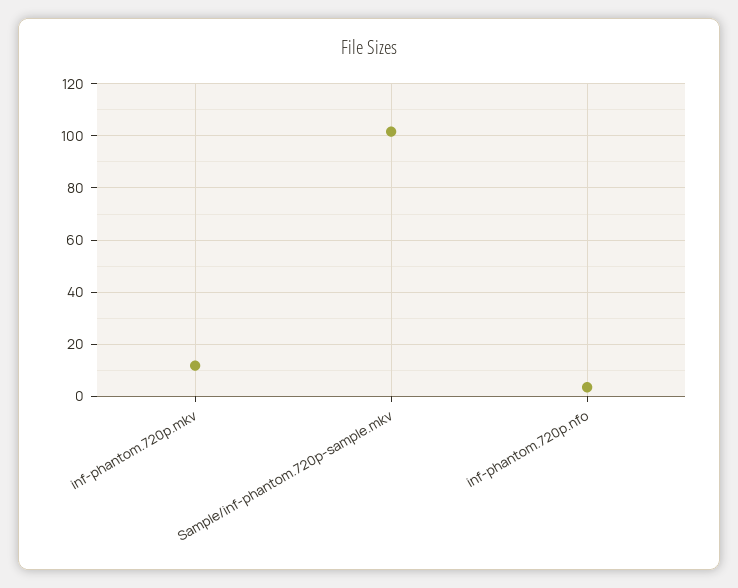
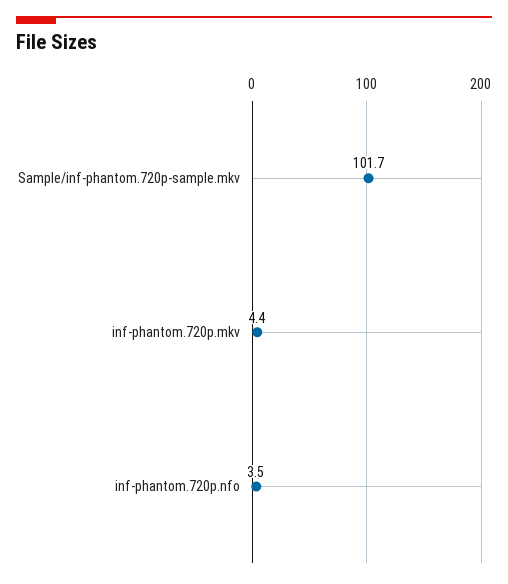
inf-phantom.720p.mkv: 12.5 -> 4.4

